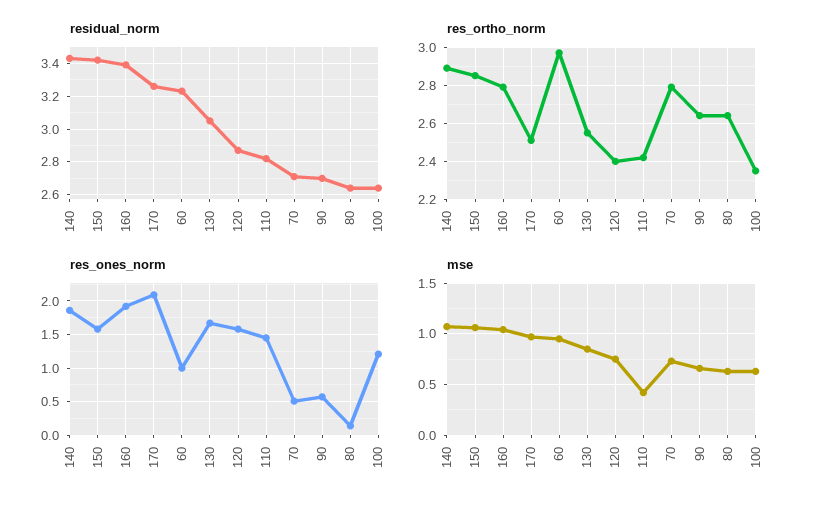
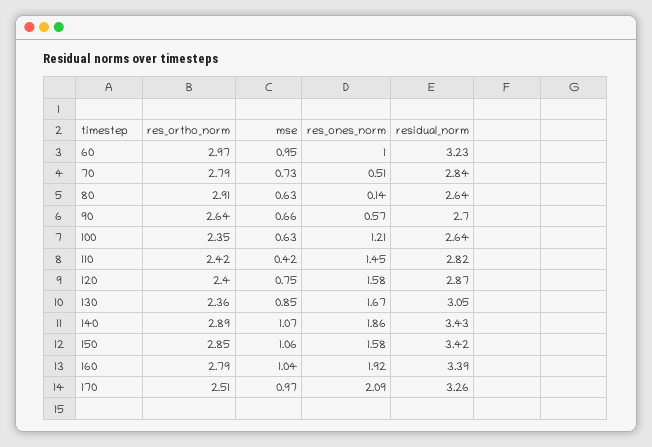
residual_norm, 70: 2.7 -> 2.84
res_ortho_norm, 130: 2.55 -> 2.36
res_ortho_norm, 80: 2.65 -> 2.91

